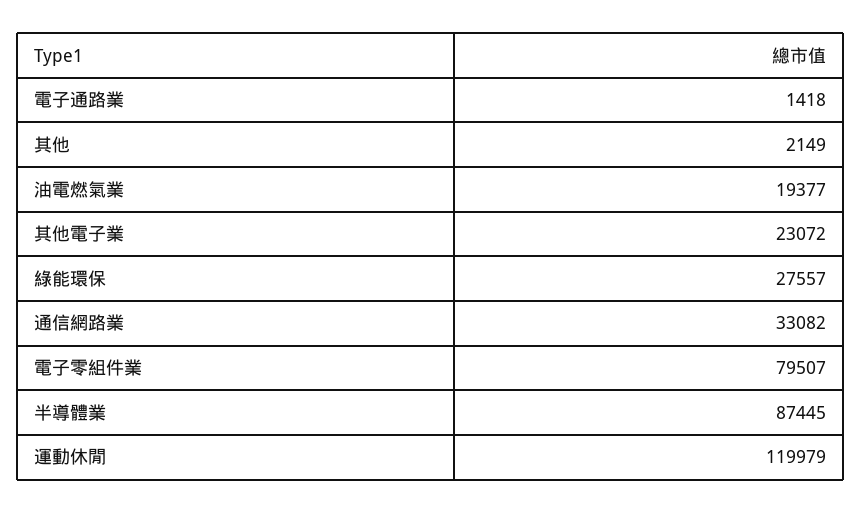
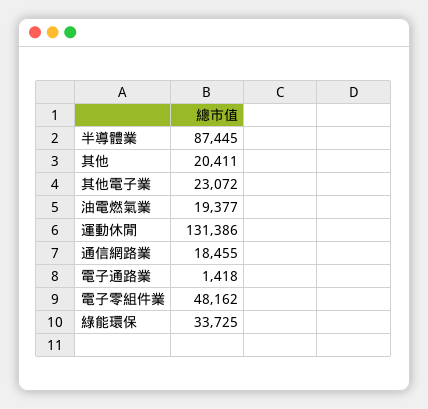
其他: 2149 -> 20411
綠能環保: 27557 -> 33725
通信網路業: 33082 -> 18455
電子零組件業: 79507 -> 48162
運動休閒: 119979 -> 131386

